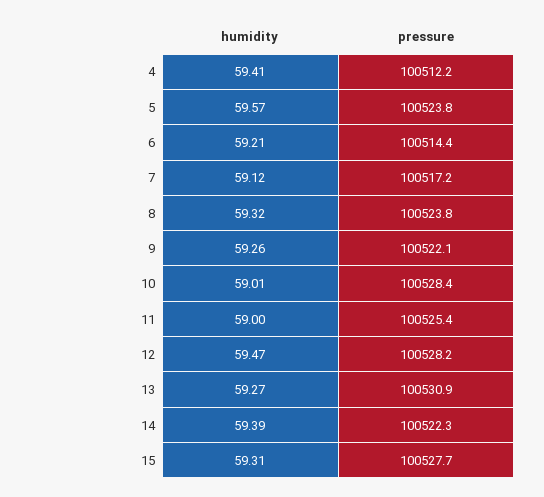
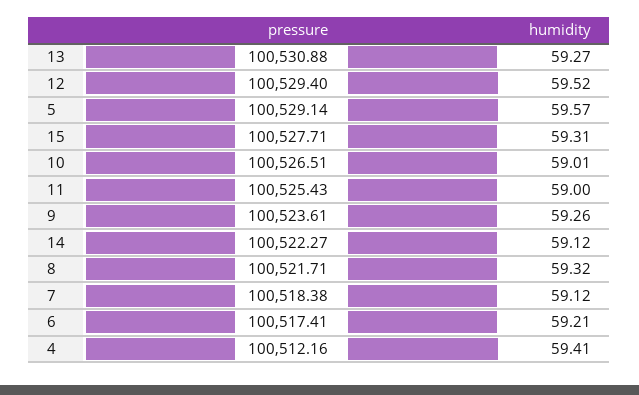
pressure, 5: 100523.8 -> 100529.14
pressure, 6: 100514.4 -> 100517.41
pressure, 7: 100517.2 -> 100518.38
pressure, 8: 100523.8 -> 100521.71
pressure, 9: 100522.1 -> 100523.61
pressure, 10: 100528.4 -> 100526.51
humidity, 12: 59.47 -> 59.52
pressure, 12: 100528.2 -> 100529.4
humidity, 14: 59.39 -> 59.12

